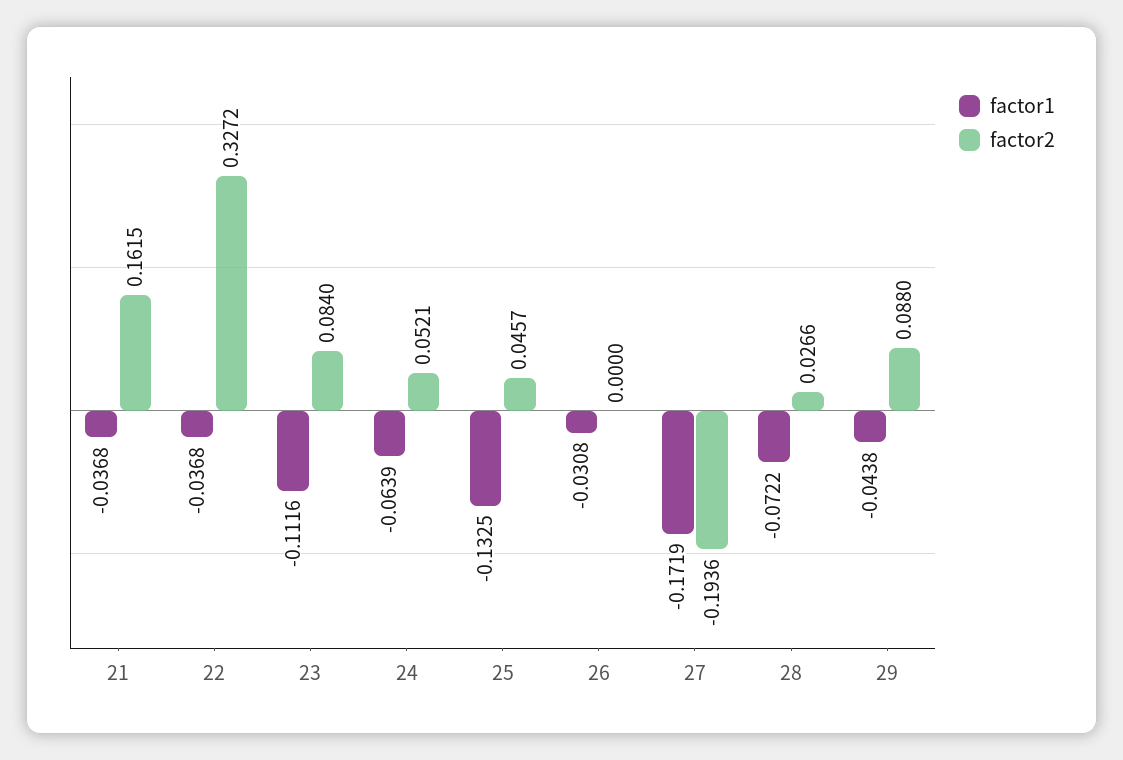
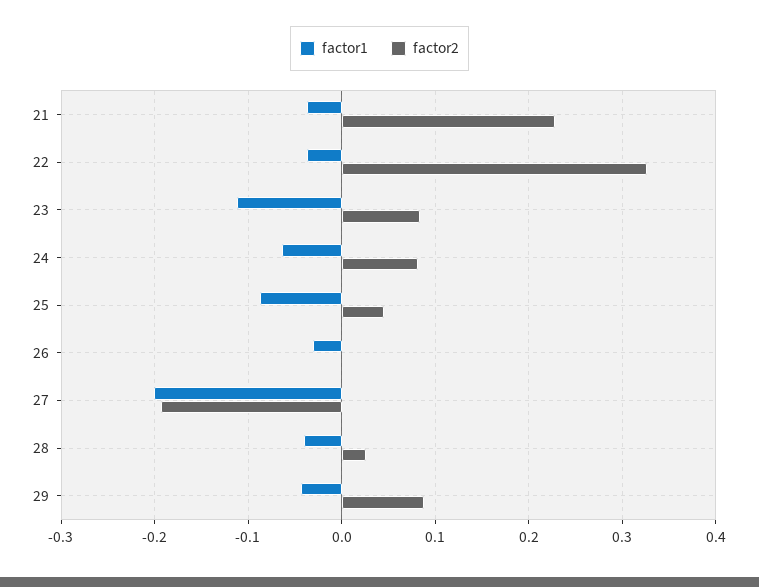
factor2, 21: 0.1615 -> 0.23
factor2, 24: 0.0521 -> 0.08
factor1, 25: -0.1325 -> -0.09
factor1, 27: -0.1719 -> -0.2
factor1, 28: -0.0722 -> -0.04

